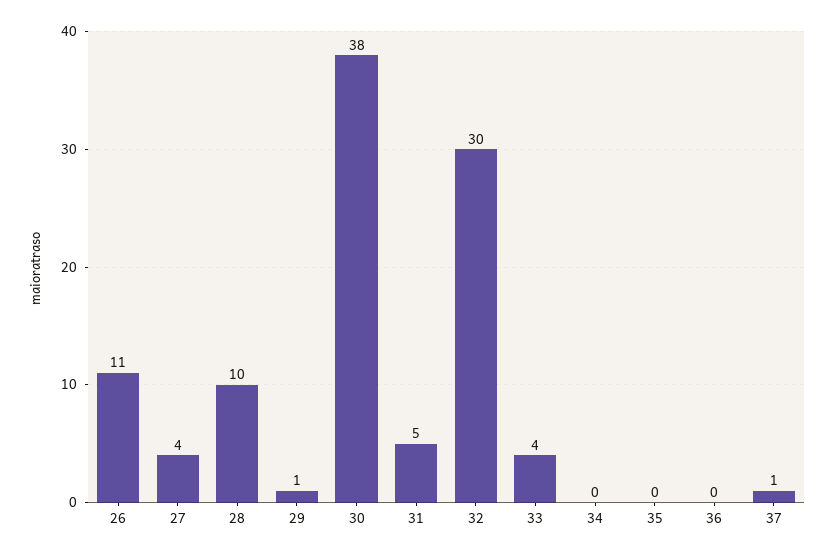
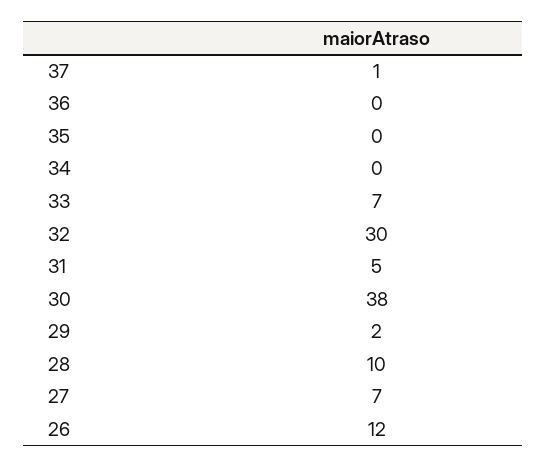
26: 11 -> 12
27: 4 -> 7
29: 1 -> 2
33: 4 -> 7

